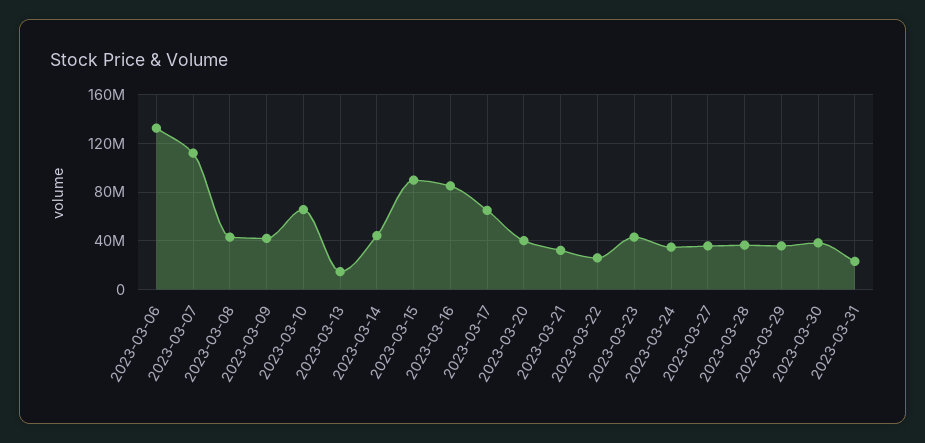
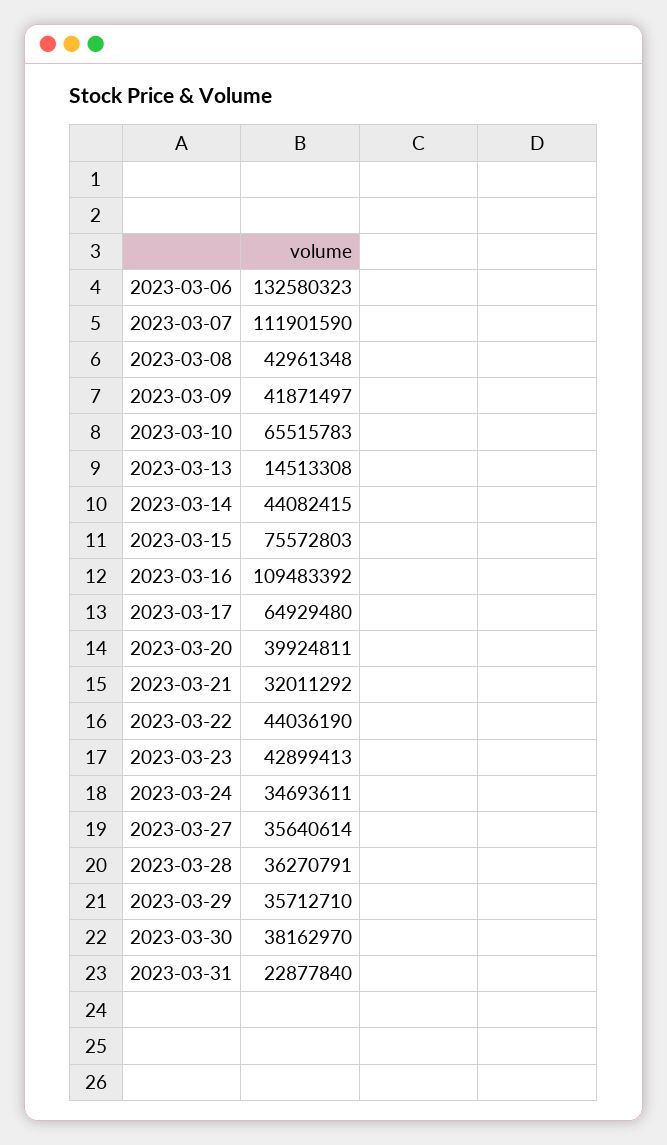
2023-03-15: 90000000 -> 75572803
2023-03-16: 85000000 -> 109483392
2023-03-22: 25000000 -> 44036190

